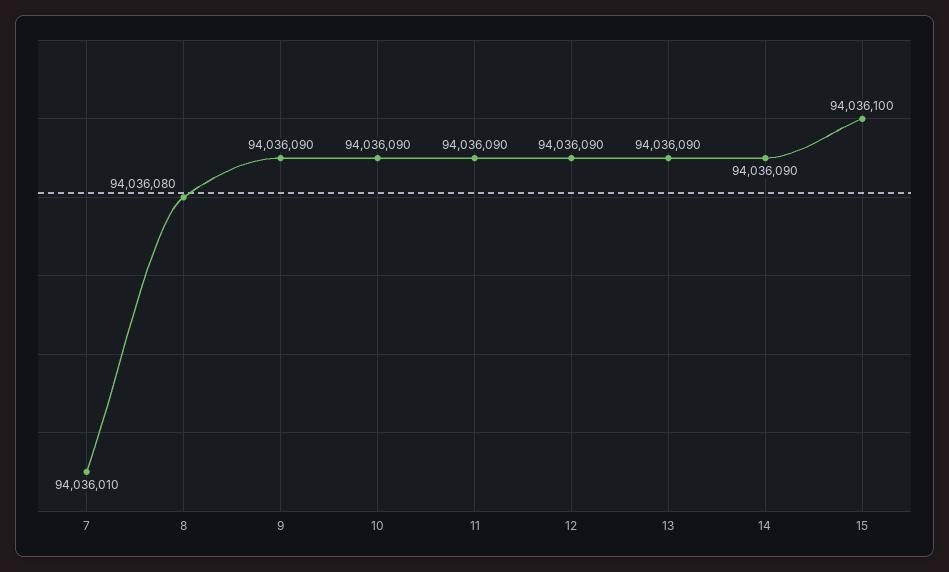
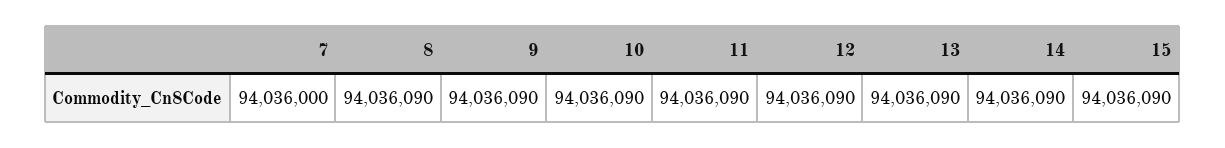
7: 94036010 -> 94036000
8: 94036080 -> 94036090
15: 94036100 -> 94036090

